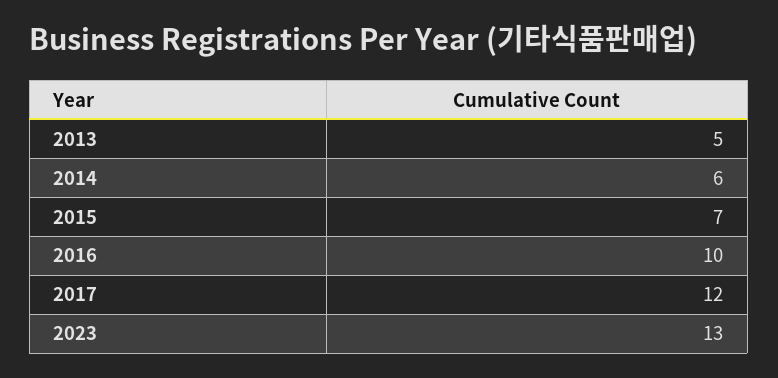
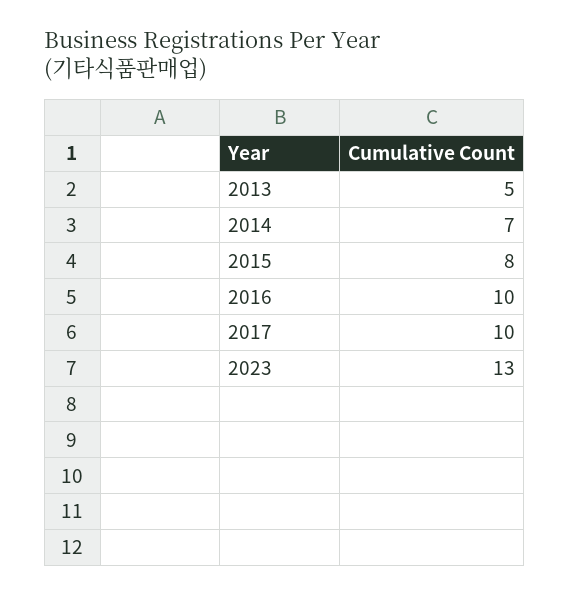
2014: 6 -> 7
2015: 7 -> 8
2017: 12 -> 10

